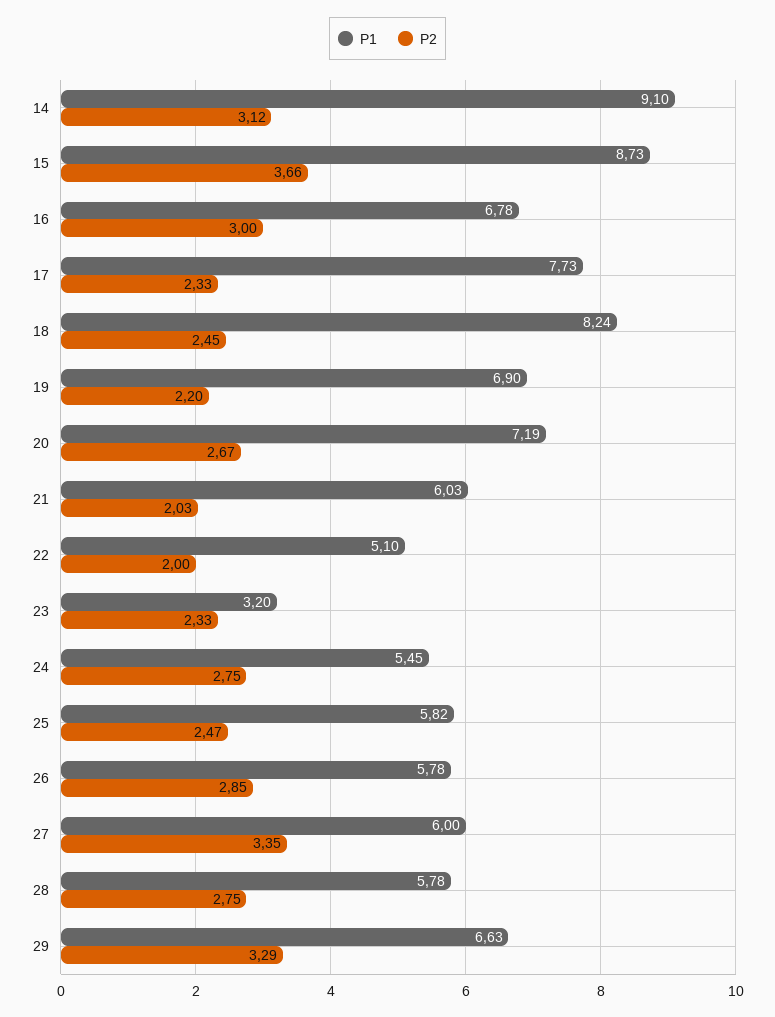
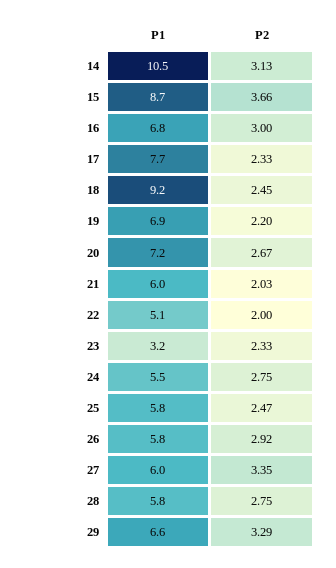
P1, 14: 9.1 -> 10.5
P2, 14: 3.12 -> 3.13
P1, 18: 8.24 -> 9.2
P2, 26: 2.85 -> 2.92

